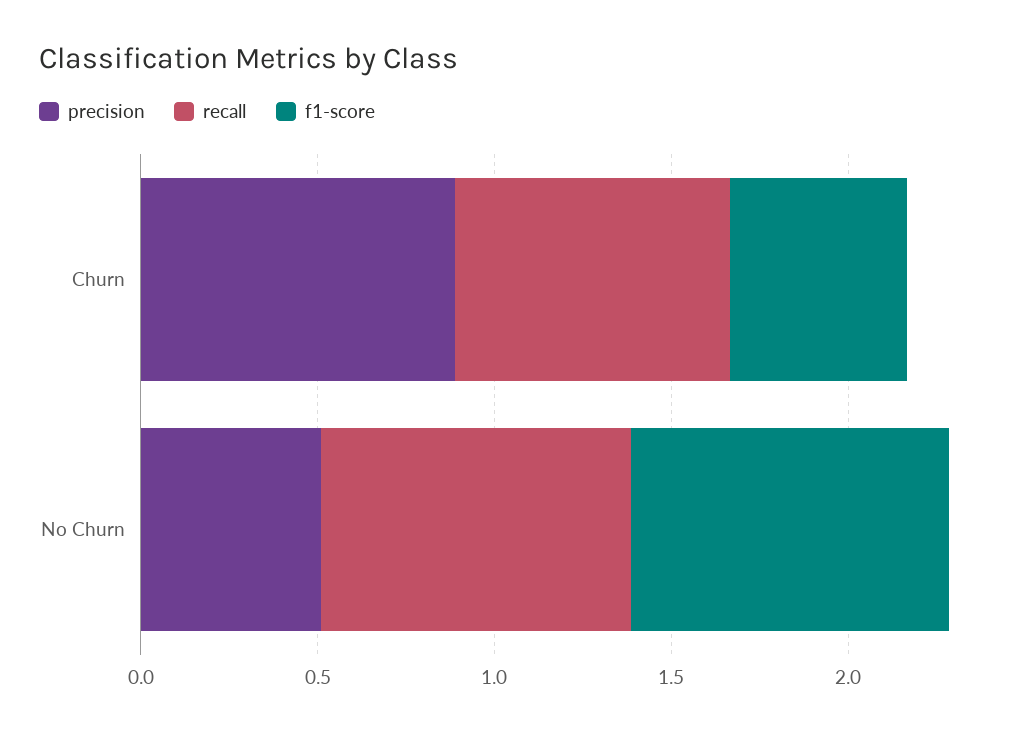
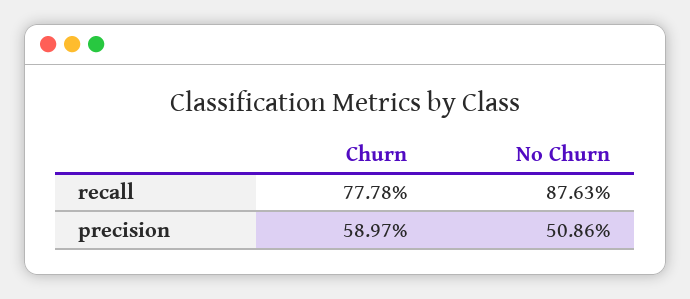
precision, Churn: 0.9 -> 0.5897
f1-score, Churn: 0.5 -> none
f1-score, No Churn: 0.9 -> none

